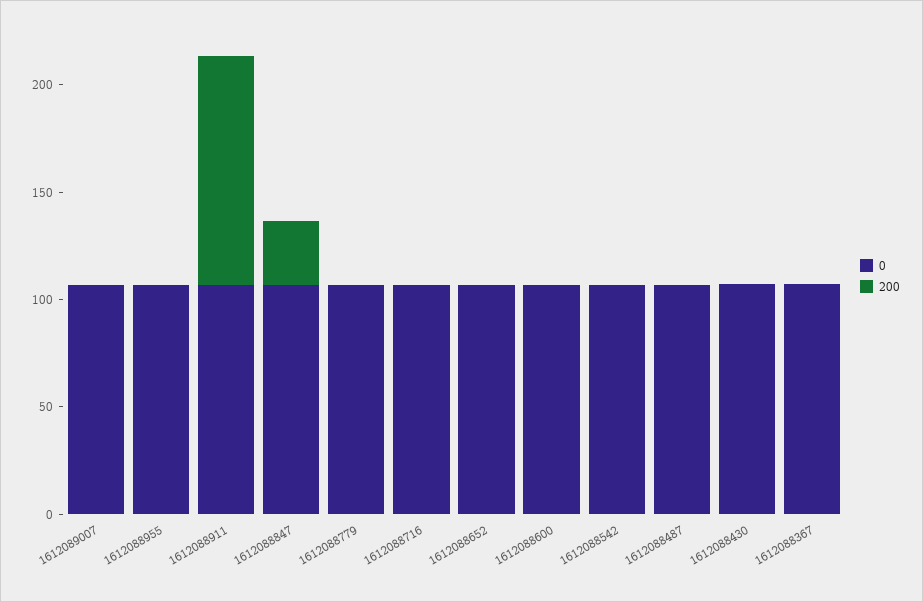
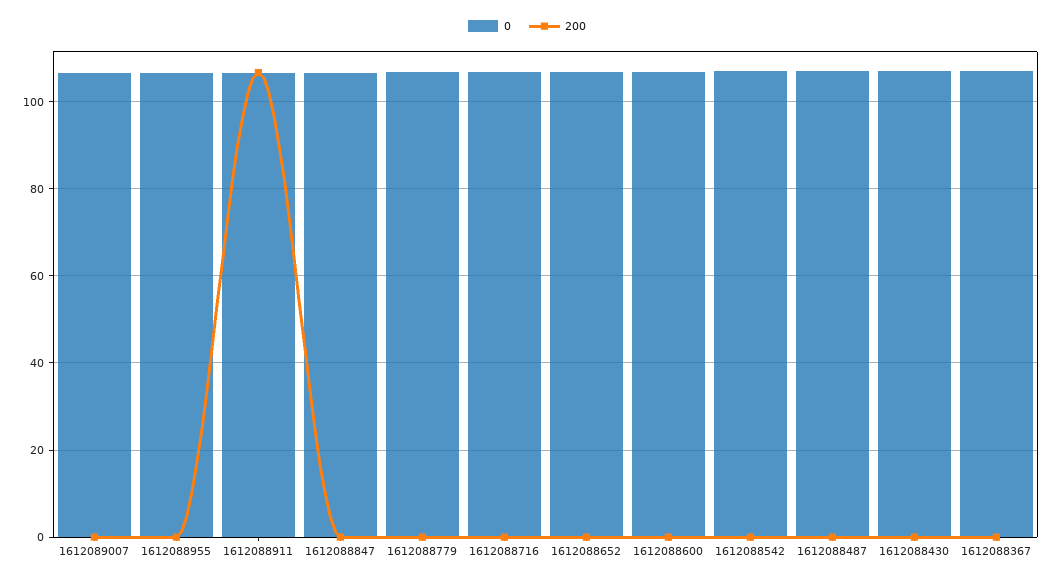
200, 1612088847: 30 -> 0

